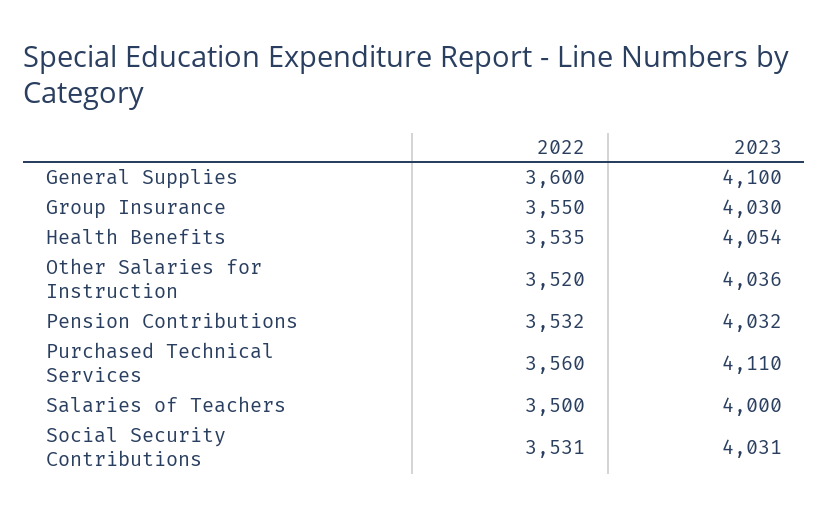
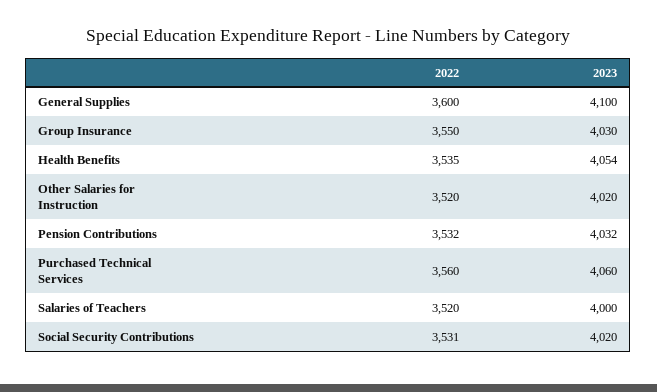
2023, Other Salaries for Instruction: 4036 -> 4020
2023, Purchased Technical Services: 4110 -> 4060
2022, Salaries of Teachers: 3500 -> 3520
2023, Social Security Contributions: 4031 -> 4020

